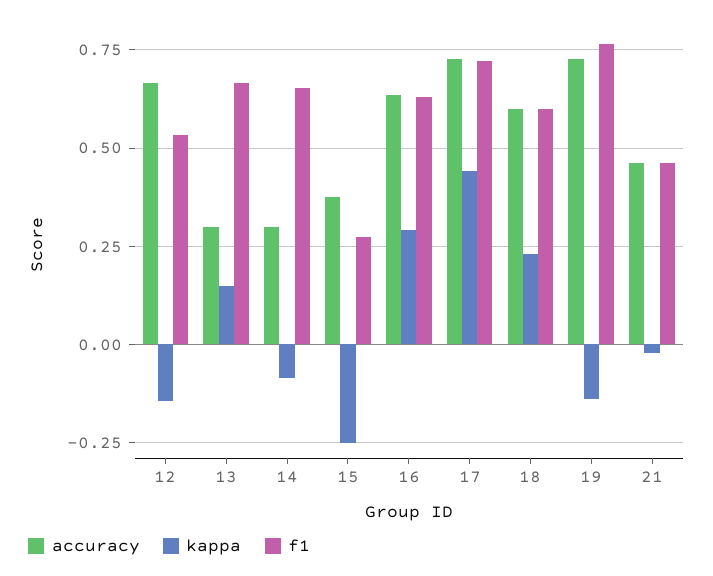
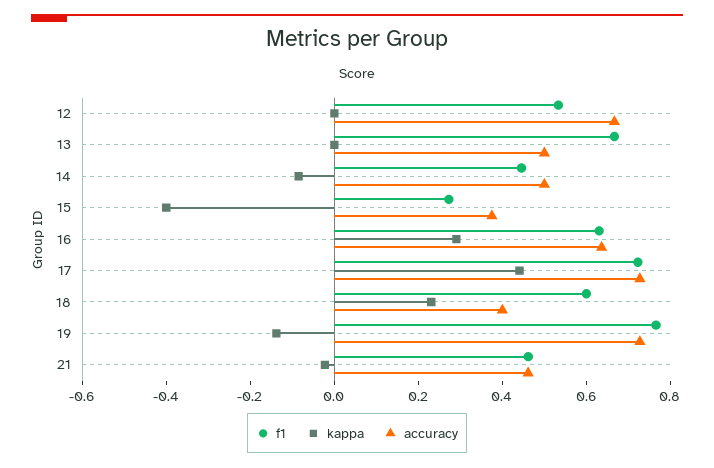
kappa, 12: -0.15 -> 0
accuracy, 13: 0.3 -> 0.5
kappa, 13: 0.15 -> 0
accuracy, 14: 0.3 -> 0.5
f1, 14: 0.65 -> 0.45
kappa, 15: -0.25 -> -0.4
accuracy, 18: 0.6 -> 0.4

